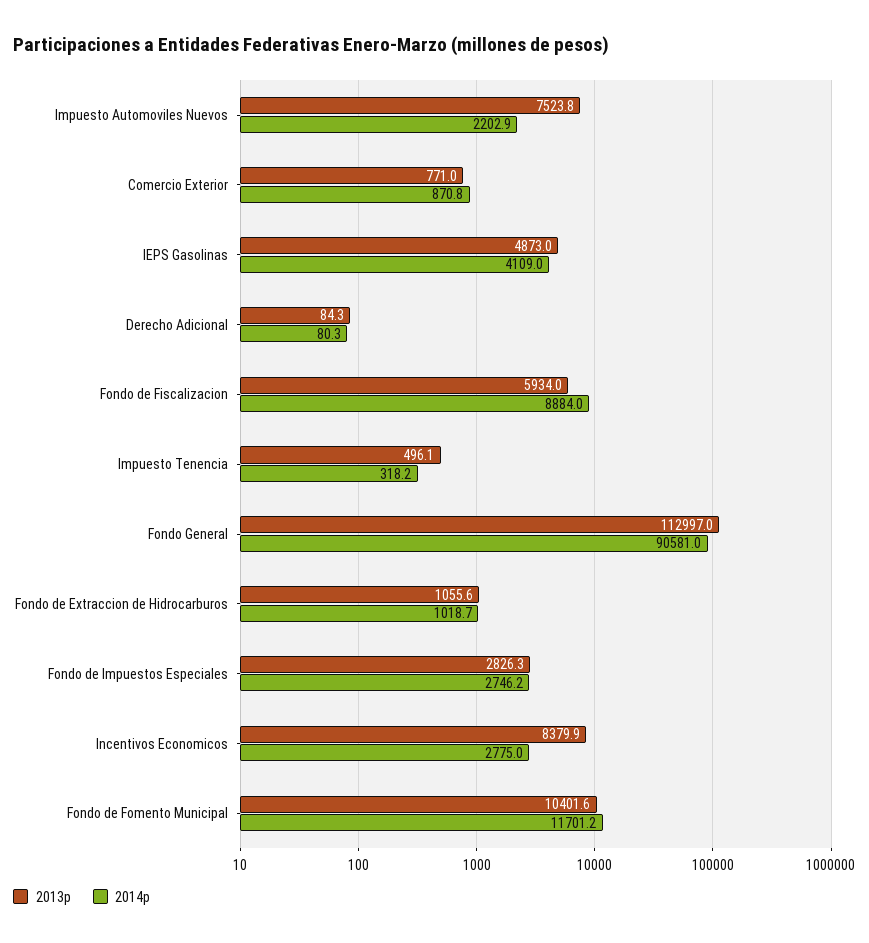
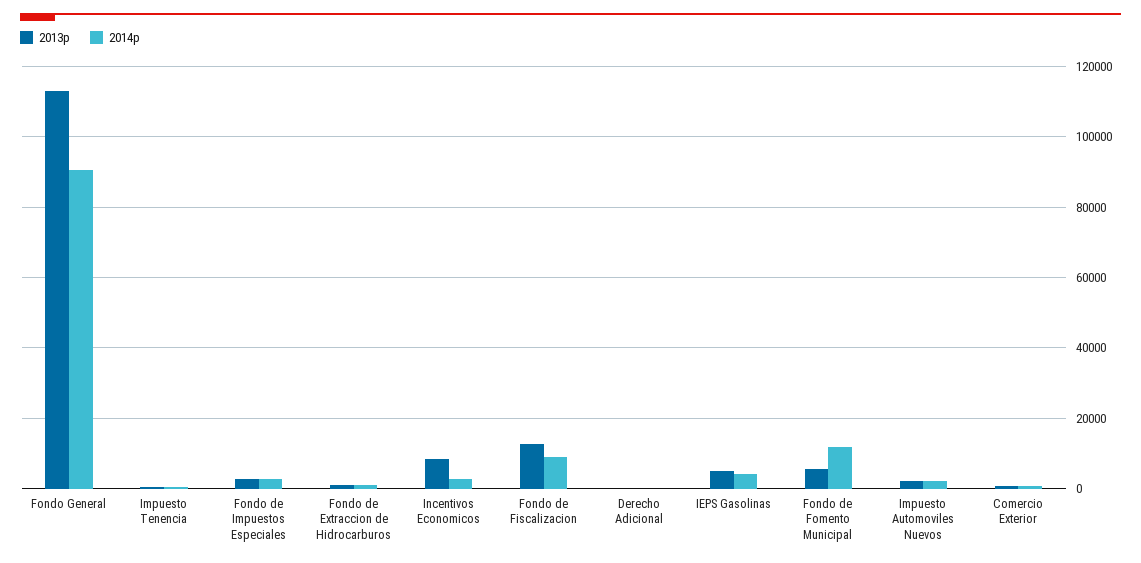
2013p, Impuesto Automoviles Nuevos: 7523.8 -> 2000
2013p, Fondo de Fiscalizacion: 5934 -> 12000
2013p, Fondo de Fomento Municipal: 10401.6 -> 6000

